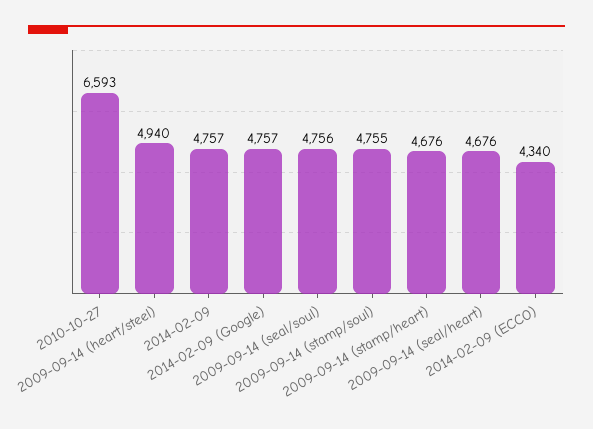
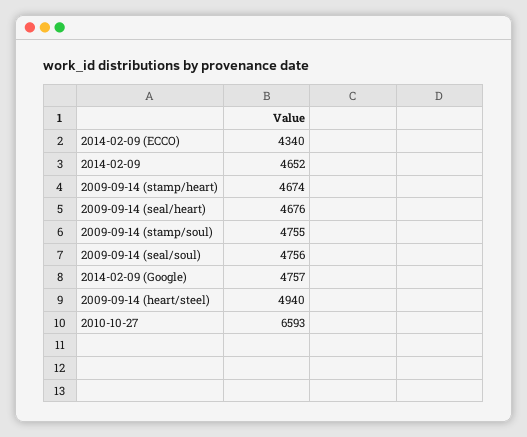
2014-02-09: 4757 -> 4652
2009-09-14 (stamp/heart): 4676 -> 4674

